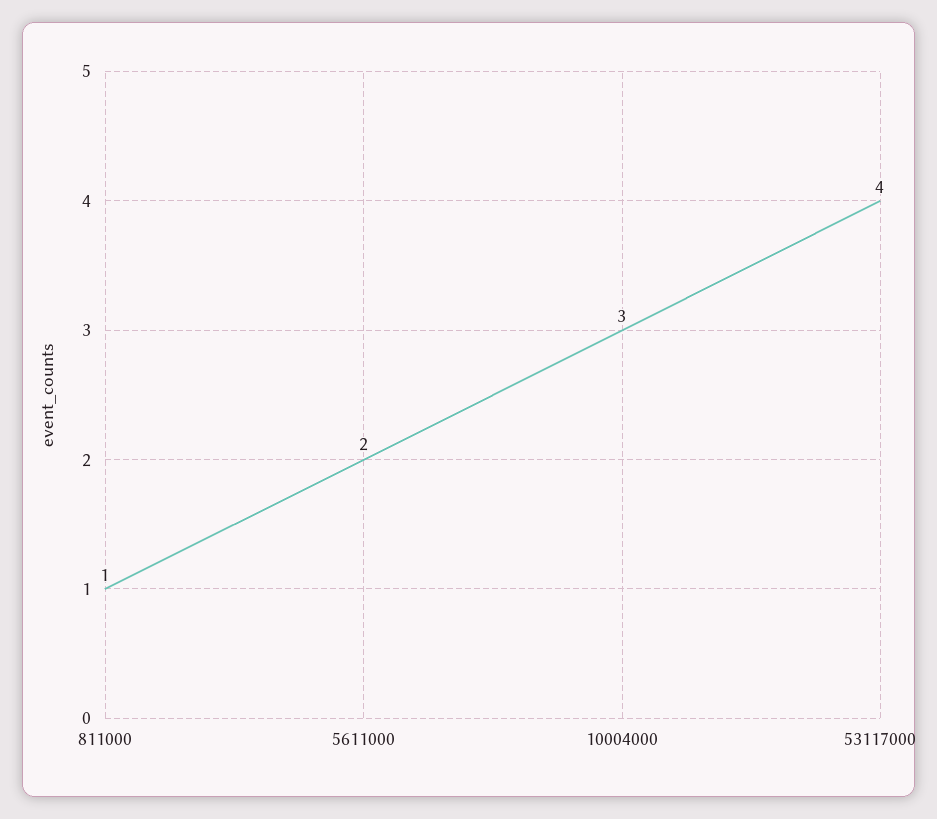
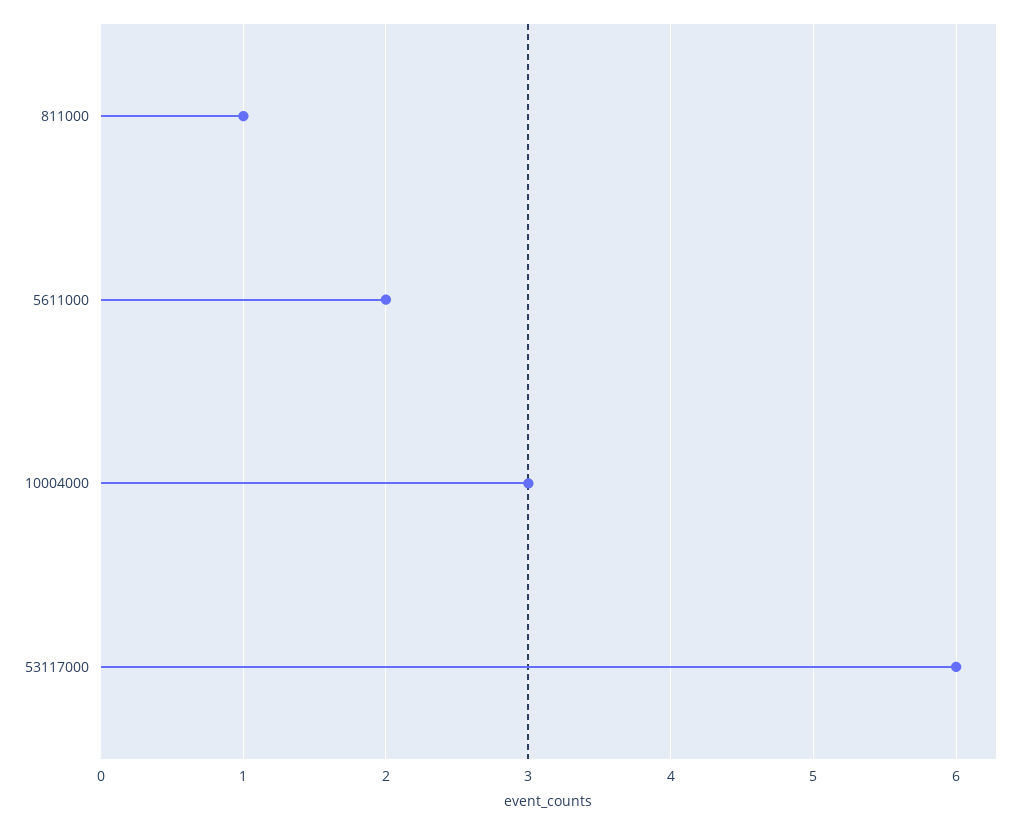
53117000: 4 -> 6

